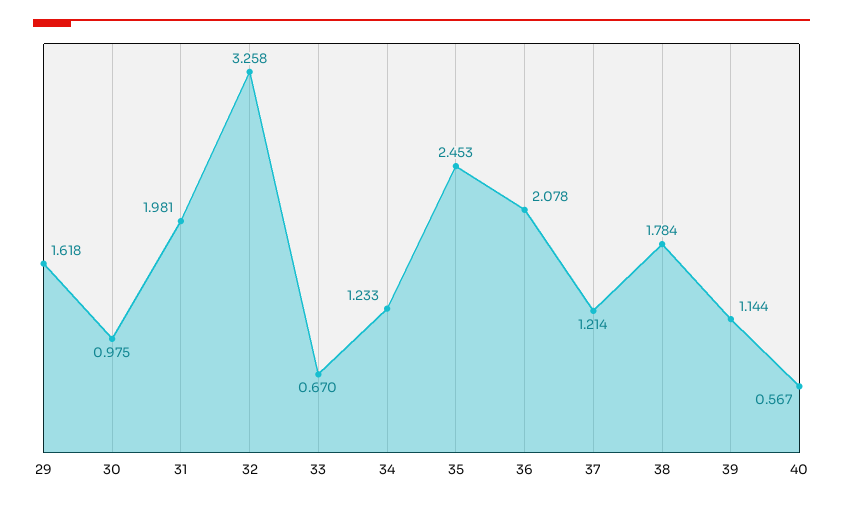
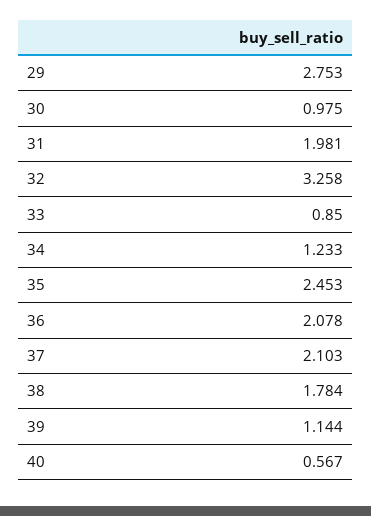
29: 1.618 -> 2.753
33: 0.67 -> 0.85
37: 1.214 -> 2.103

